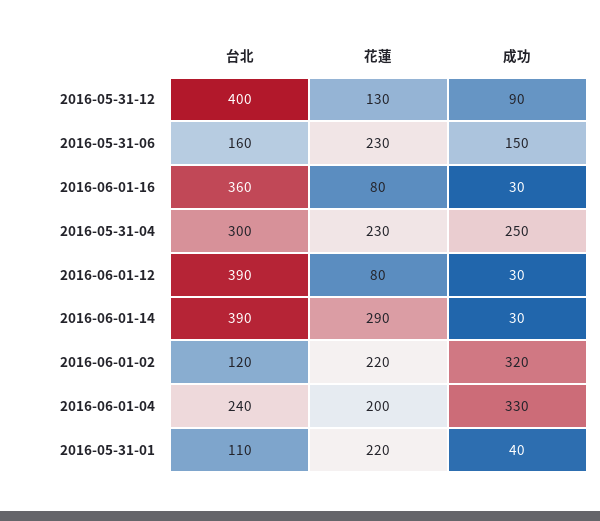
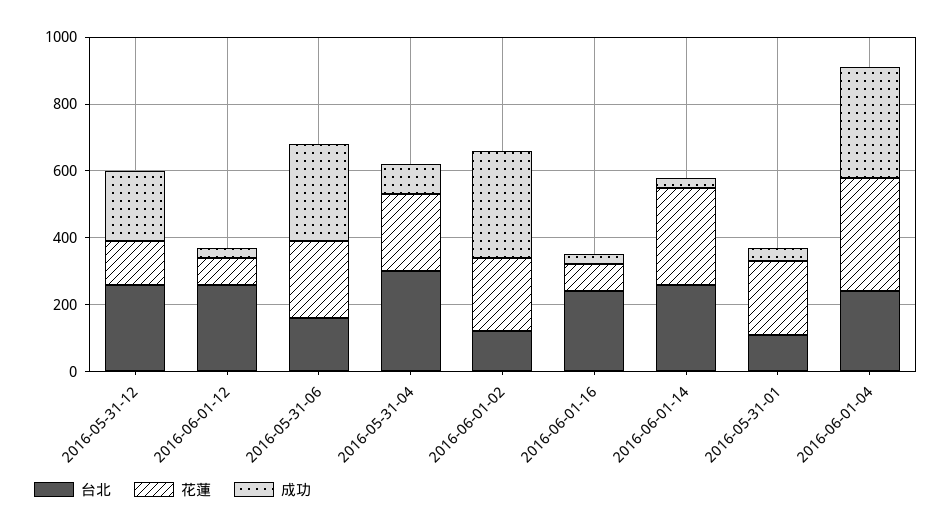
台北, 2016-05-31-12: 400 -> 250
成功, 2016-05-31-12: 90 -> 200
成功, 2016-05-31-06: 150 -> 300
台北, 2016-06-01-16: 360 -> 250
成功, 2016-05-31-04: 250 -> 100
台北, 2016-06-01-12: 390 -> 250
台北, 2016-06-01-14: 390 -> 250
花蓮, 2016-06-01-04: 200 -> 350

